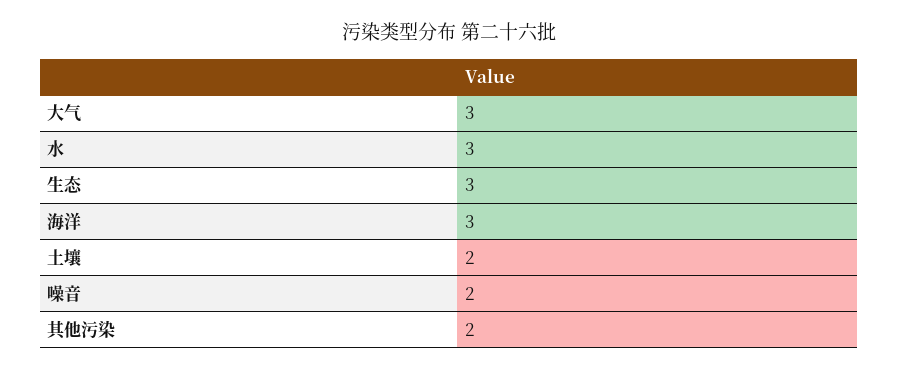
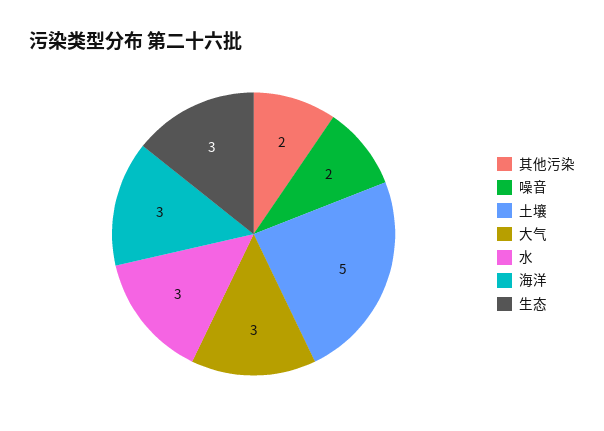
土壤: 2 -> 5

